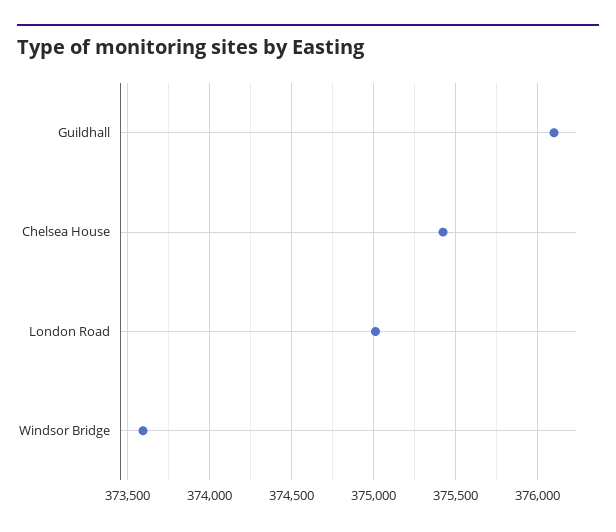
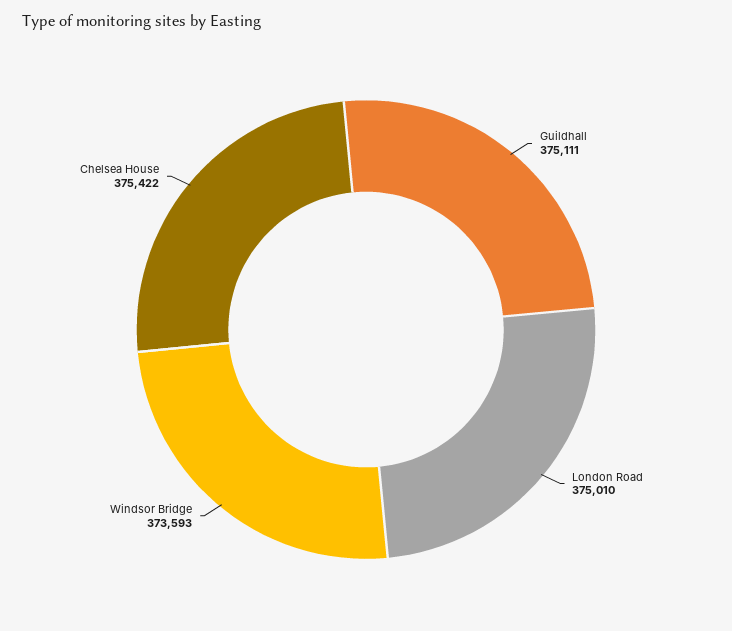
Guildhall: 376100 -> 375111

